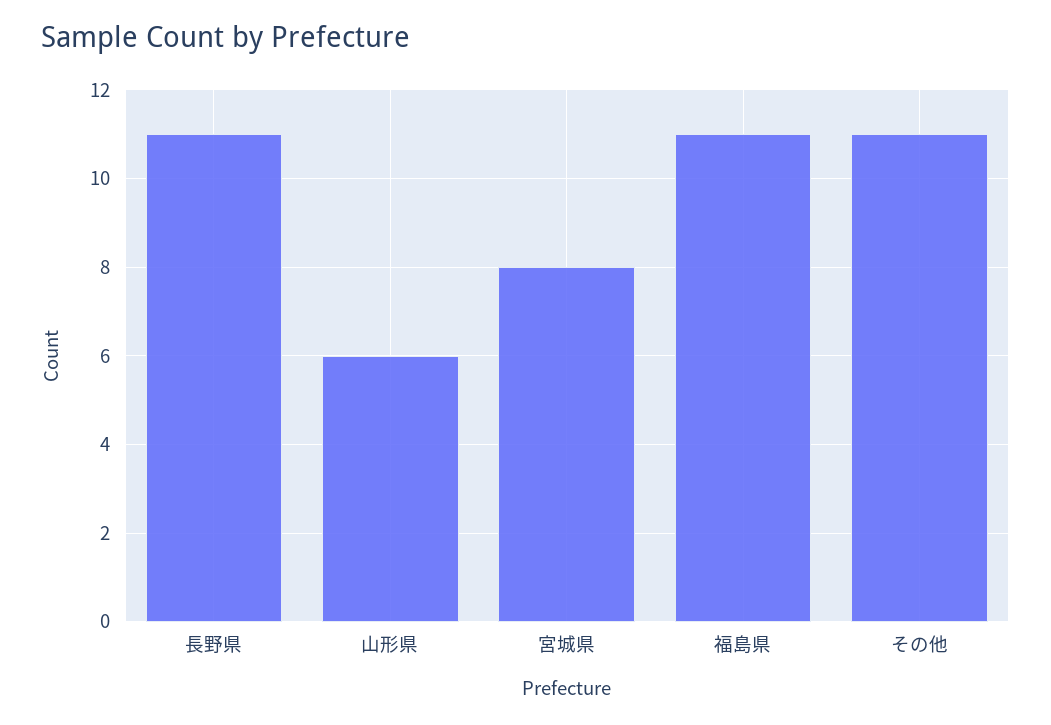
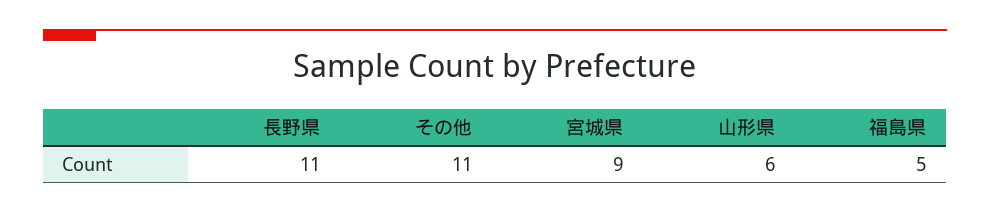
宮城県: 8 -> 9
福島県: 11 -> 5

